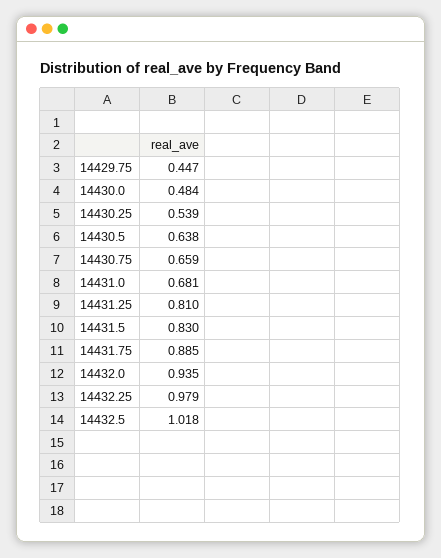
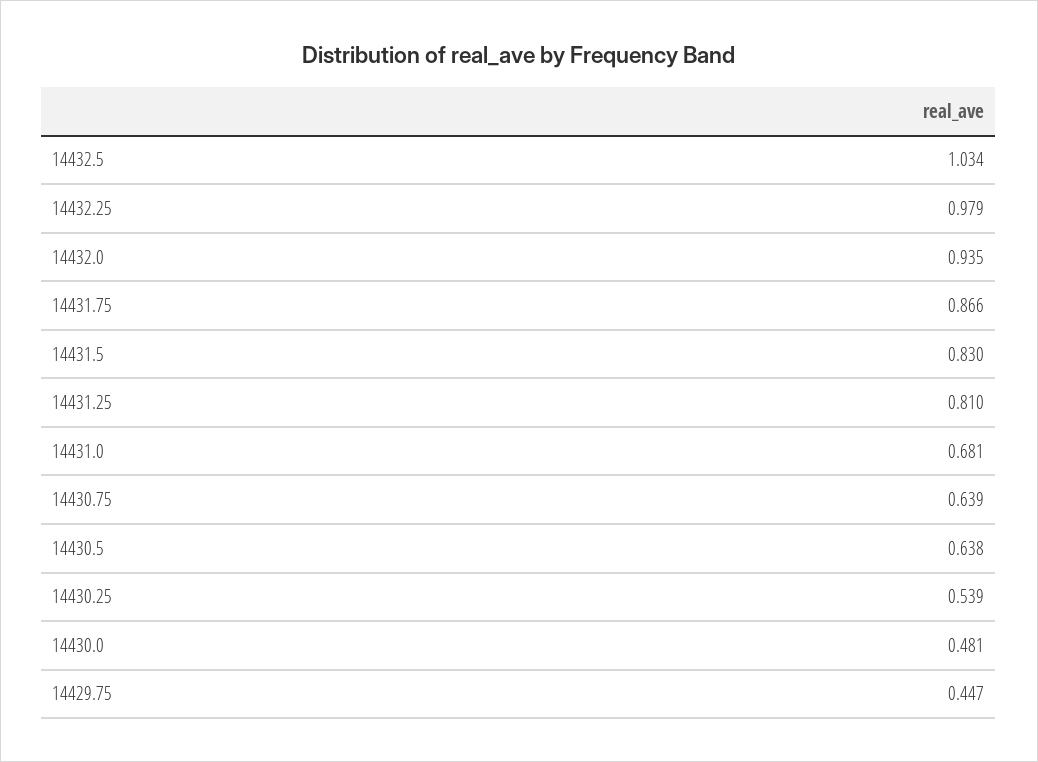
14430.0: 0.484 -> 0.481
14430.75: 0.659 -> 0.639
14431.75: 0.885 -> 0.866
14432.5: 1.018 -> 1.034

